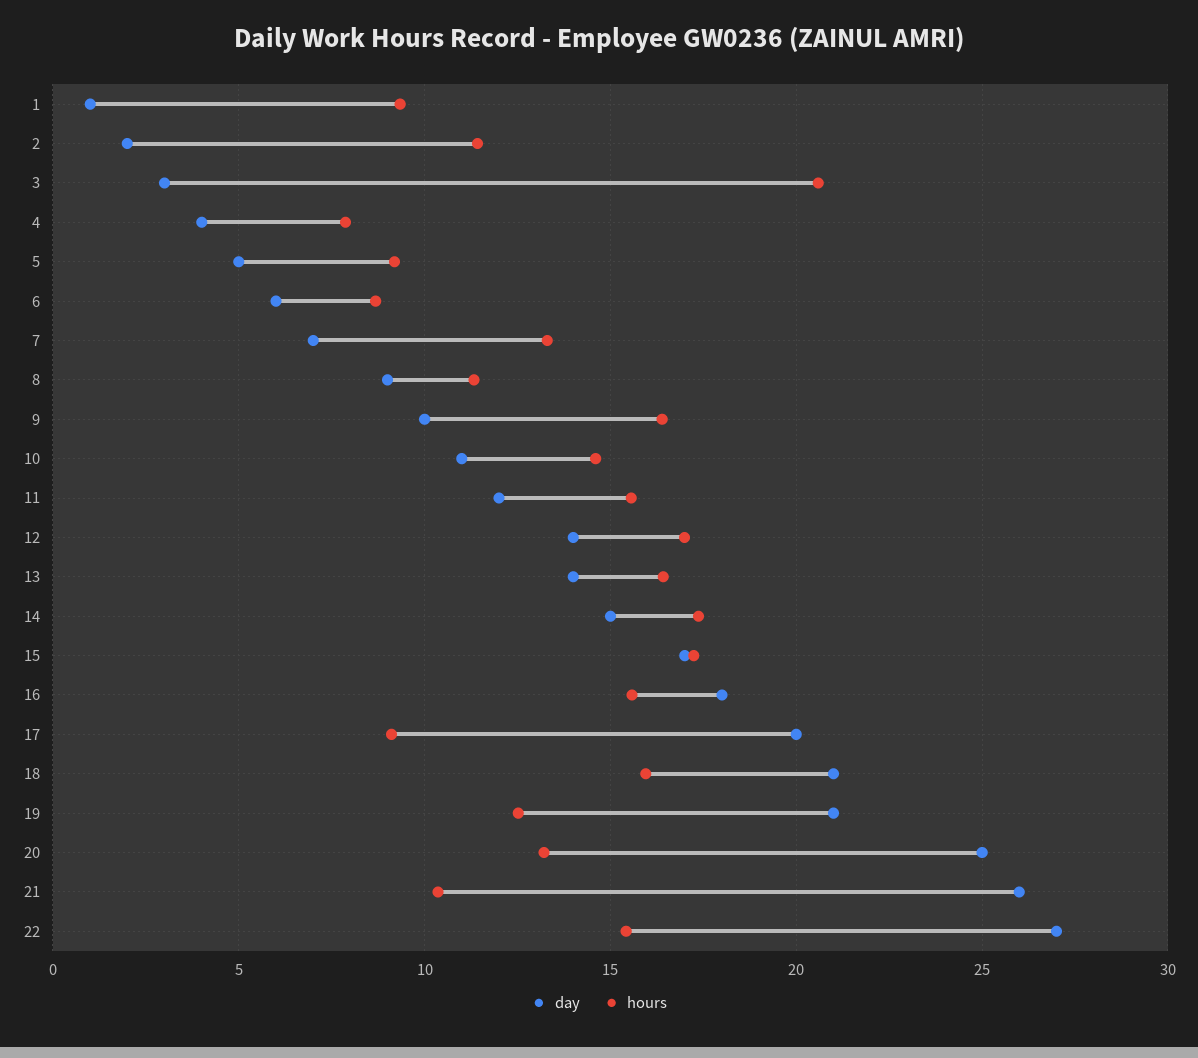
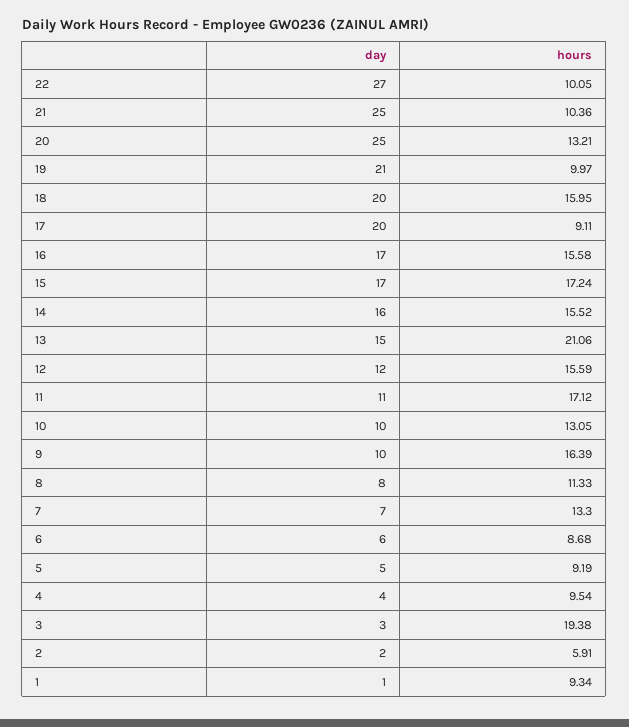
hours, 2: 11.5 -> 5.91
hours, 3: 20.5 -> 19.38
hours, 4: 8 -> 9.54
day, 8: 9 -> 8
day, 10: 11 -> 10
hours, 10: 14.5 -> 13.05
day, 11: 12 -> 11
hours, 11: 15.5 -> 17.12
day, 12: 14 -> 12
hours, 12: 17 -> 15.59
day, 13: 14 -> 15
hours, 13: 16.5 -> 21.06
day, 14: 15 -> 16
hours, 14: 17.5 -> 15.52
day, 16: 18 -> 17
day, 18: 21 -> 20
hours, 19: 12.5 -> 9.97
day, 21: 26 -> 25
hours, 22: 15.5 -> 10.05

